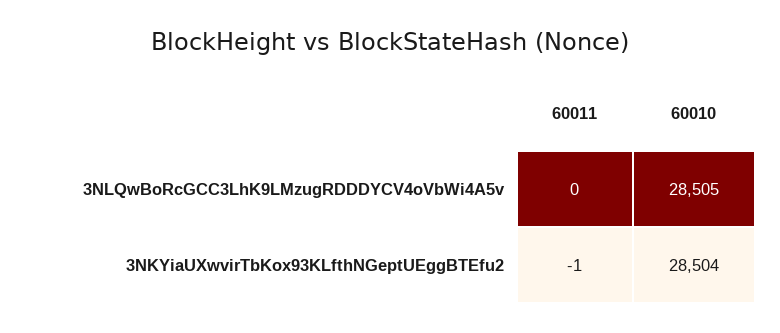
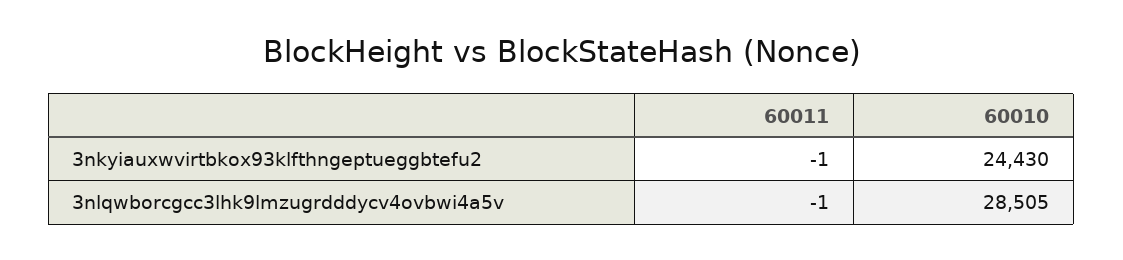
60011, 3NLQwBoRcGCC3LhK9LMzugRDDDYCV4oVbWi4A5v: 0 -> -1
60010, 3NKYiaUXwvirTbKox93KLfthNGeptUEggBTEfu2: 28504 -> 24430

